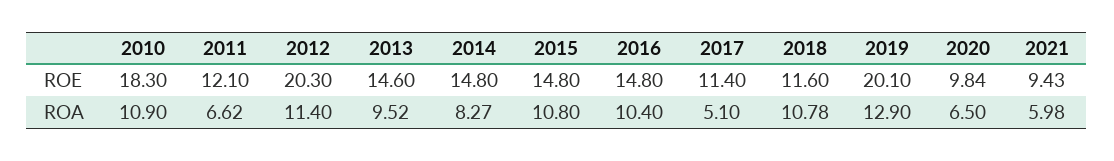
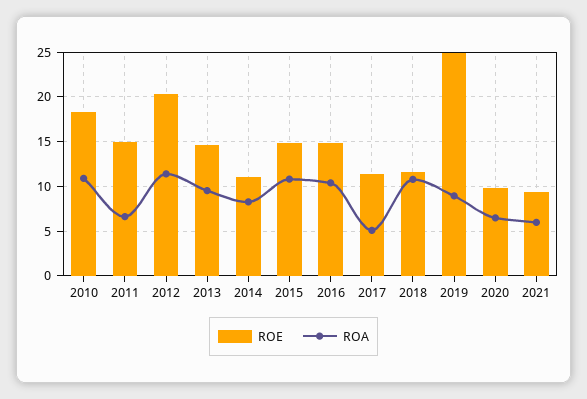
ROE, 2011: 12.1 -> 15
ROE, 2014: 14.8 -> 11
ROE, 2019: 20.1 -> 25
ROA, 2019: 12.9 -> 9

